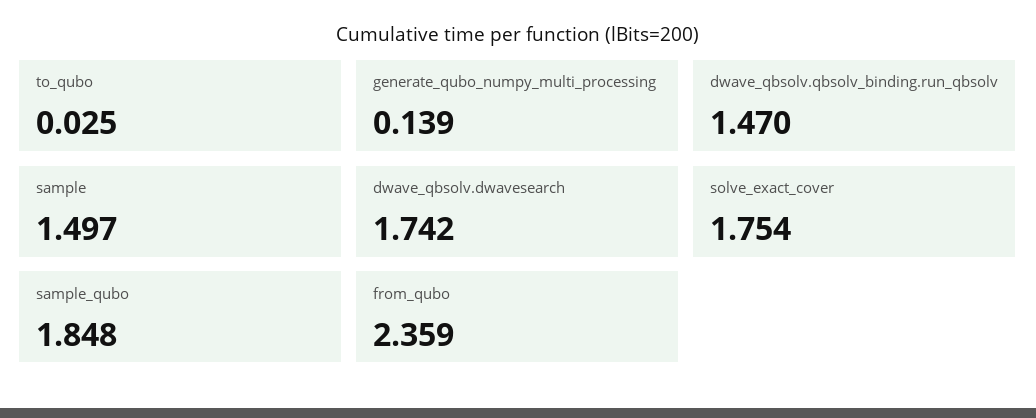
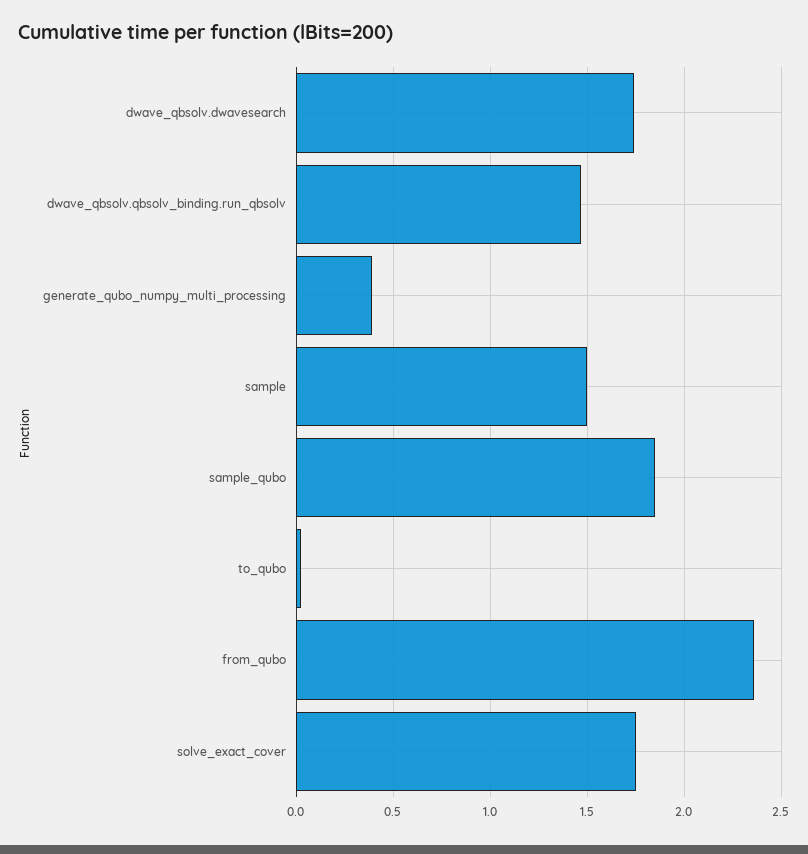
generate_qubo_numpy_multi_processing: 0.139 -> 0.4

